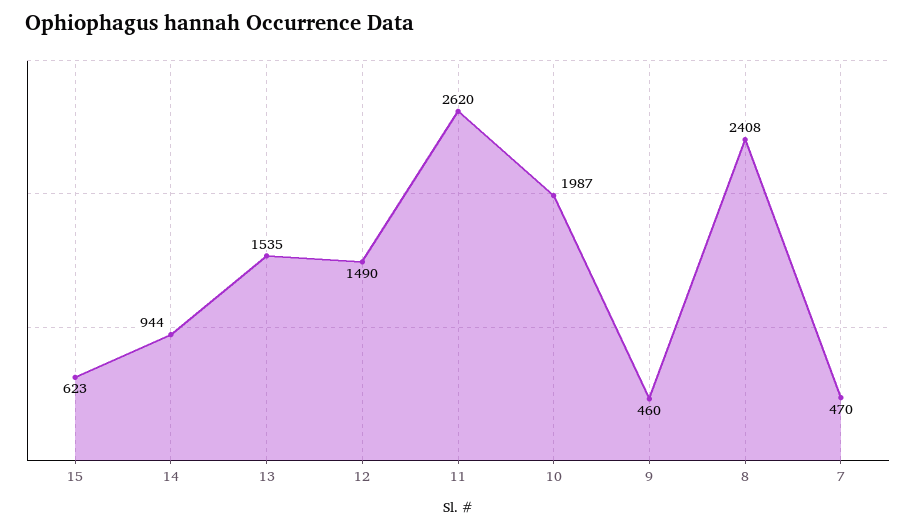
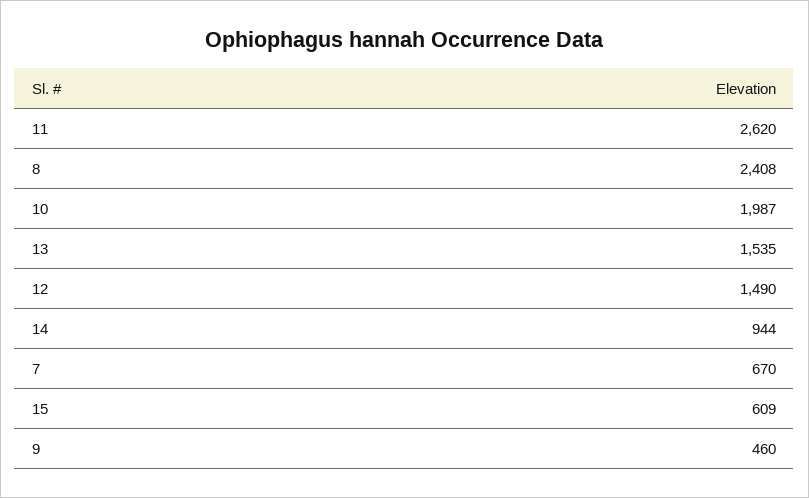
15: 623 -> 609
7: 470 -> 670

